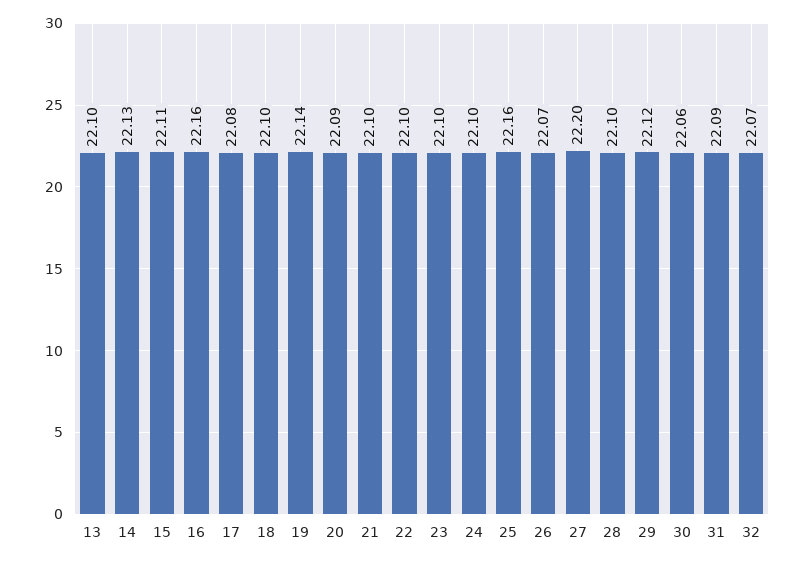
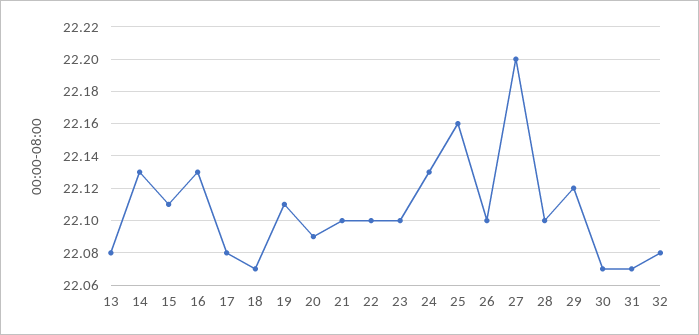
13: 22.1 -> 22.08
16: 22.16 -> 22.13
18: 22.1 -> 22.07
19: 22.14 -> 22.11
24: 22.1 -> 22.13
26: 22.07 -> 22.1
30: 22.06 -> 22.07
31: 22.09 -> 22.07
32: 22.07 -> 22.08

